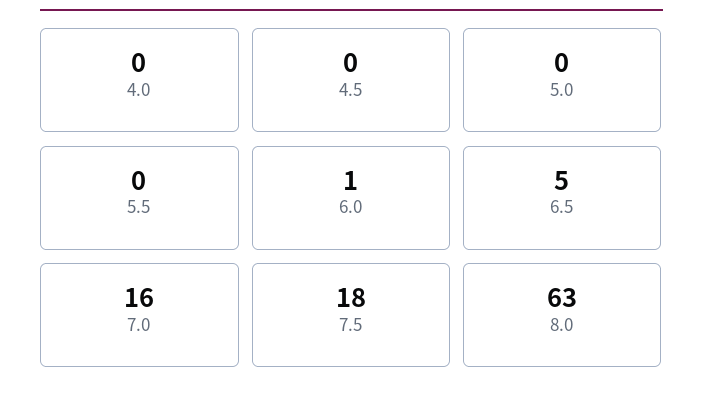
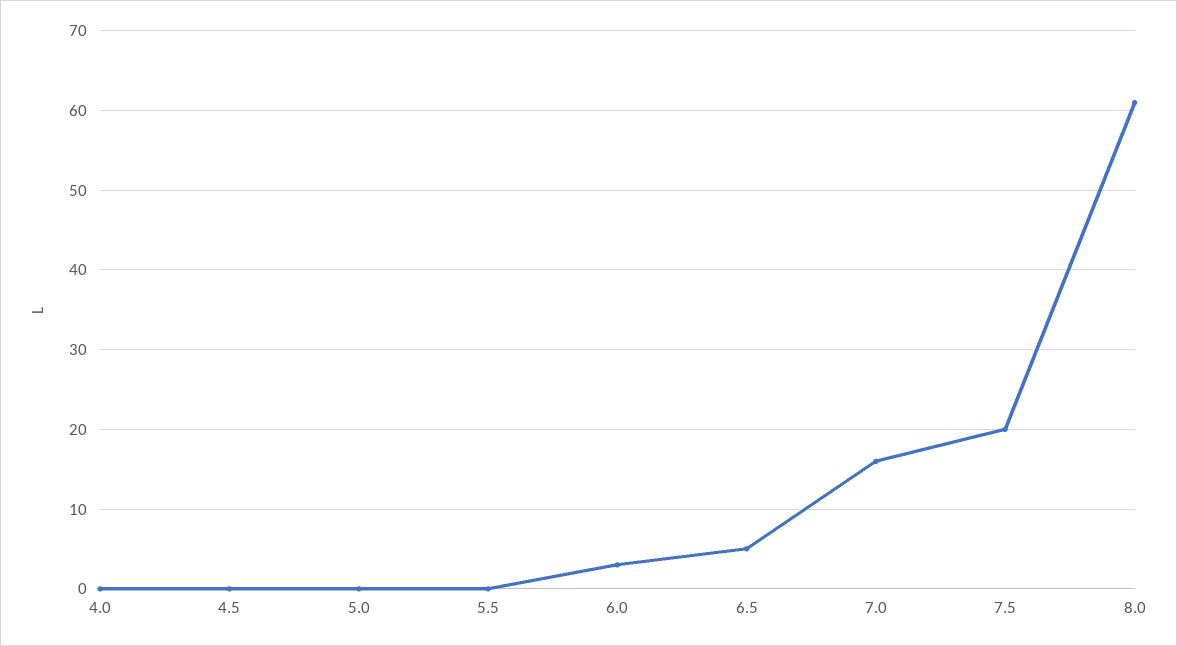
6.0: 1 -> 3
7.5: 18 -> 20
8.0: 63 -> 61

